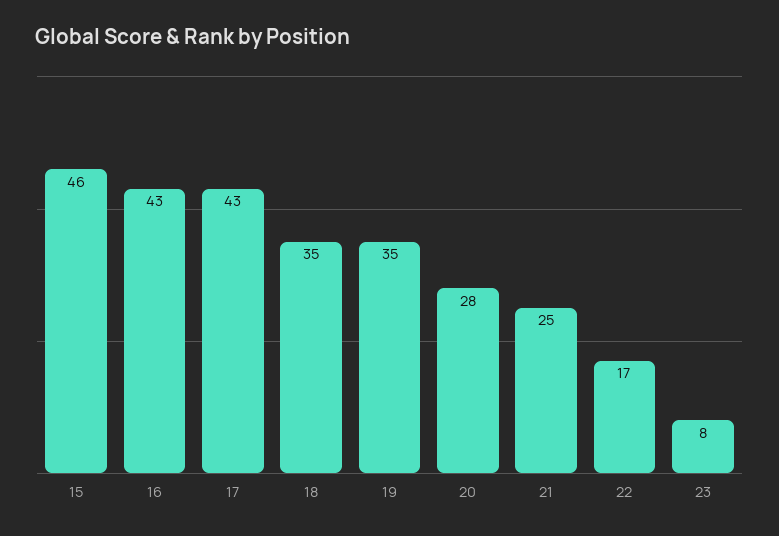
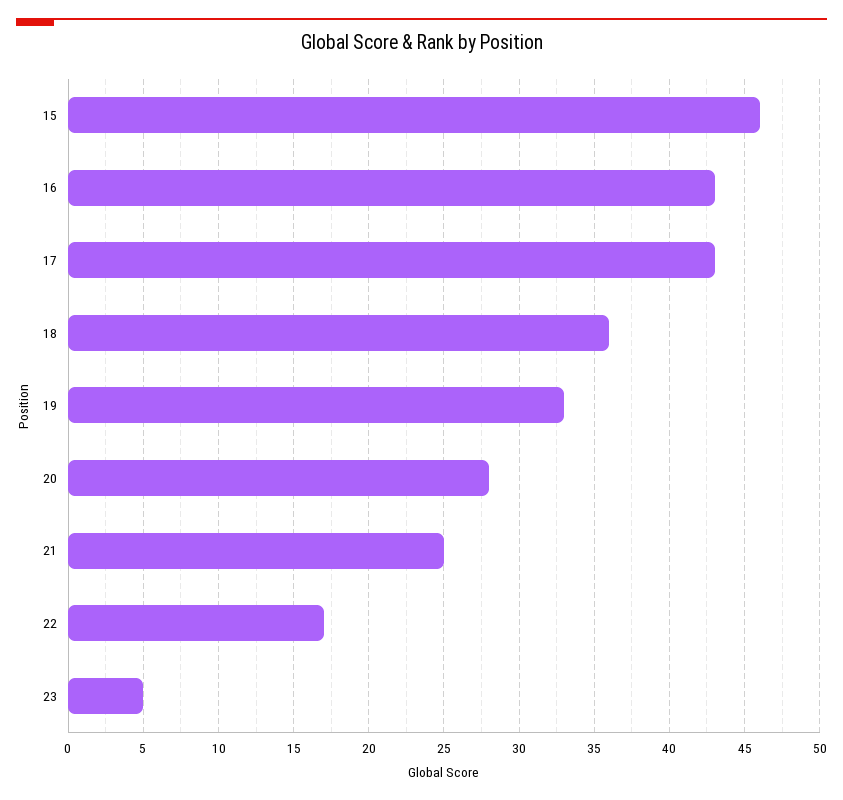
18: 35 -> 36
19: 35 -> 33
23: 8 -> 5

